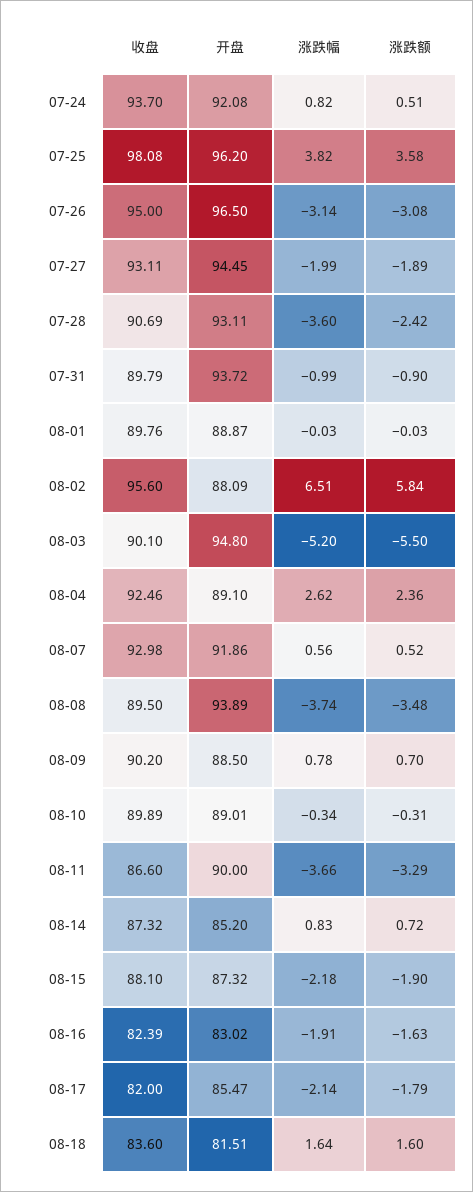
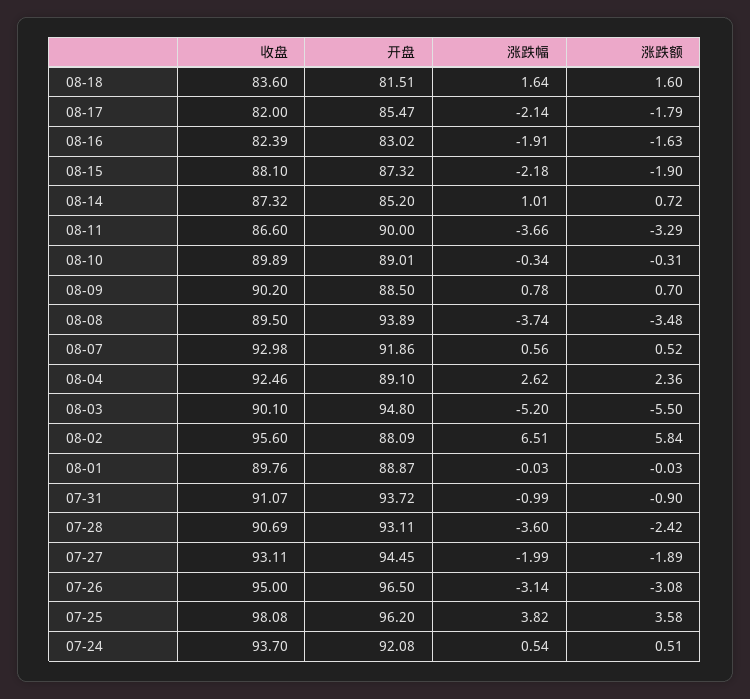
涨跌幅, 07-24: 0.82 -> 0.54
收盘, 07-31: 89.79 -> 91.07
涨跌幅, 08-14: 0.83 -> 1.01

